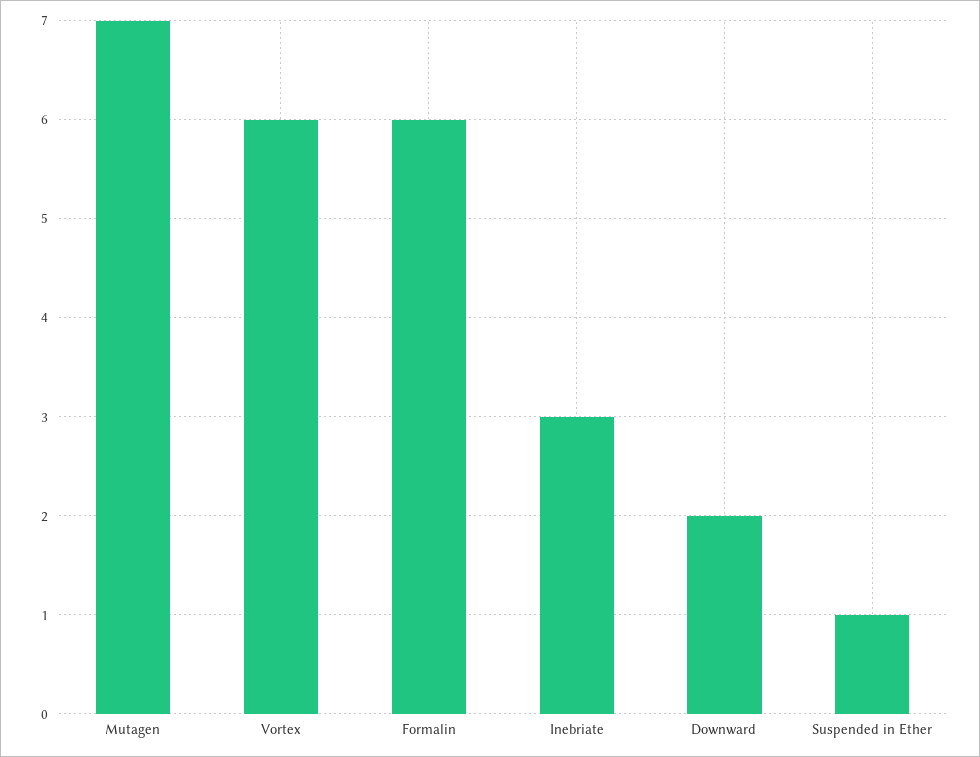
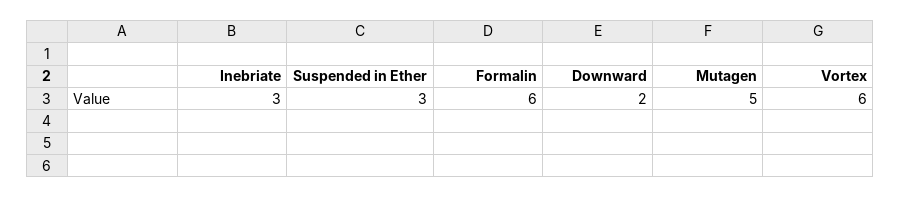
Mutagen: 7 -> 5
Suspended in Ether: 1 -> 3

